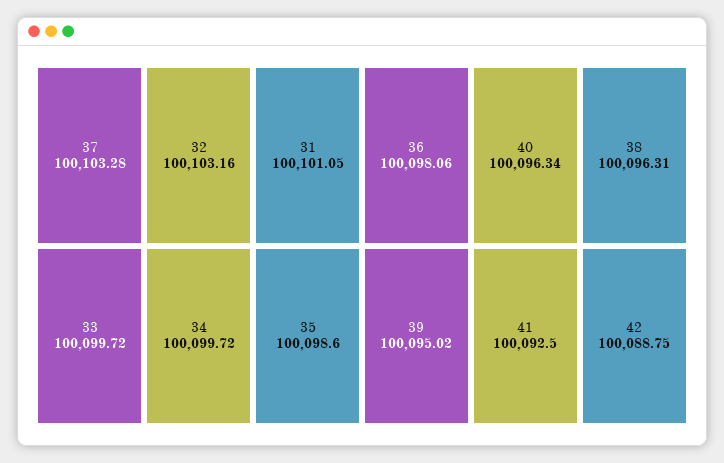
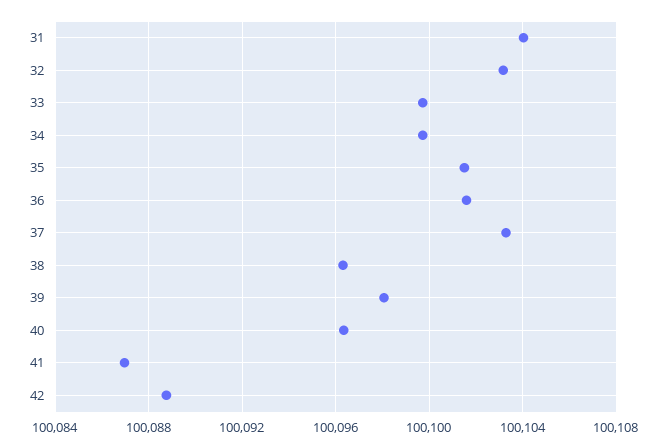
31: 100101.05 -> 100104
35: 100098.6 -> 100101.5
36: 100098.06 -> 100101.5
39: 100095.02 -> 100098
41: 100092.5 -> 100087

